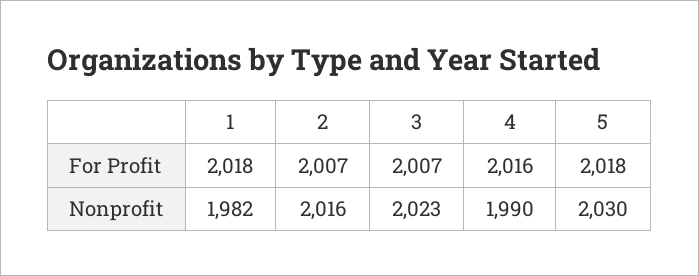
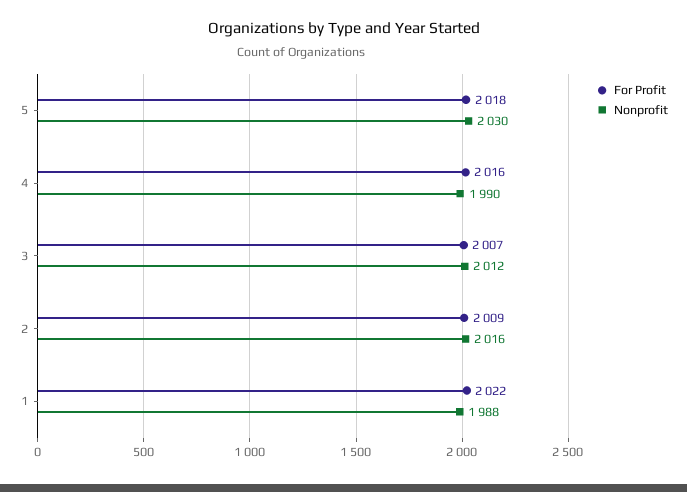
For Profit, 1: 2018 -> 2022
For Profit, 2: 2007 -> 2009
Nonprofit, 1: 1982 -> 1988
Nonprofit, 3: 2023 -> 2012

